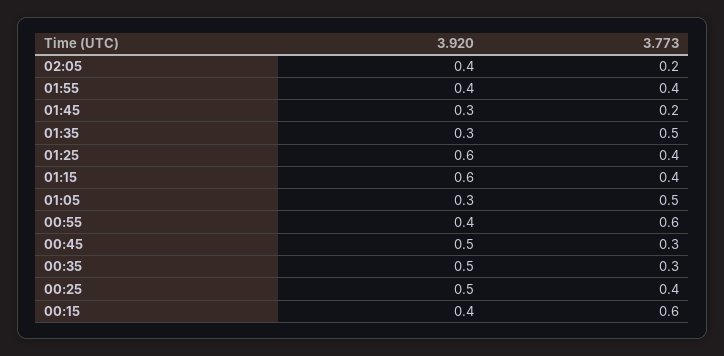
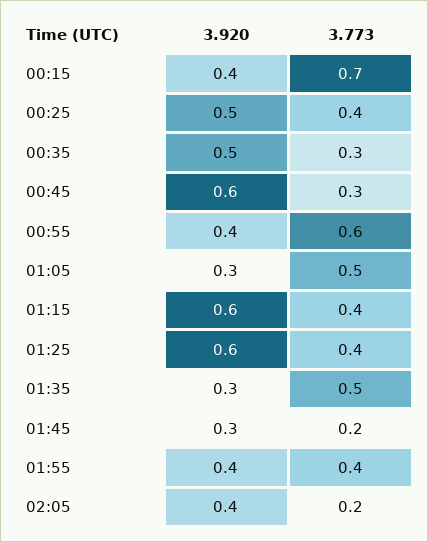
3.920, 00:45: 0.5 -> 0.6
3.773, 00:15: 0.6 -> 0.7

